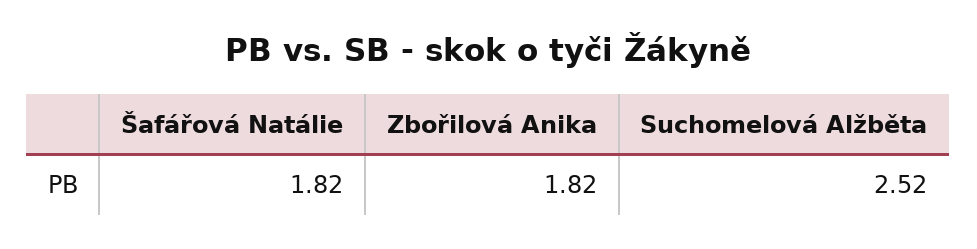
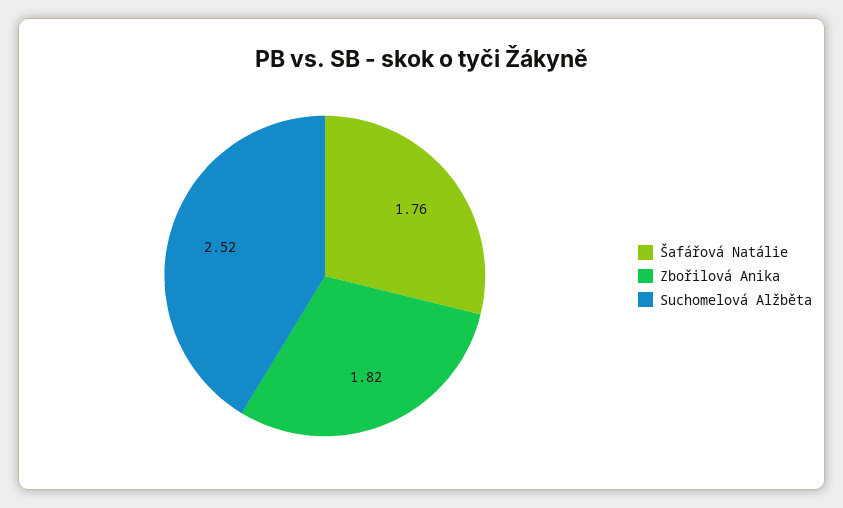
Šafářová Natálie: 1.82 -> 1.76

